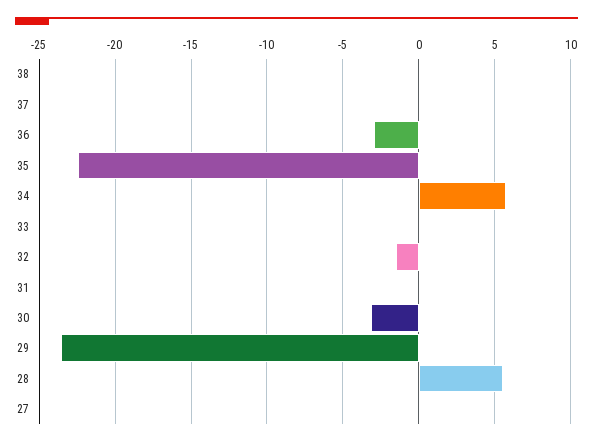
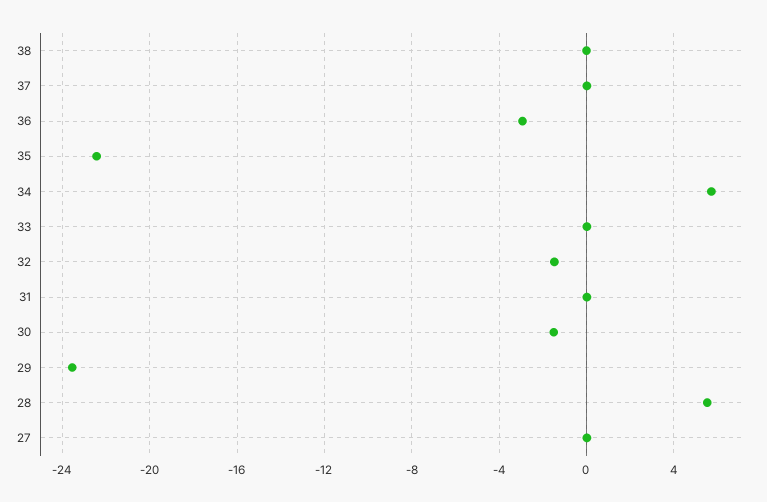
30: -3 -> -1.5

